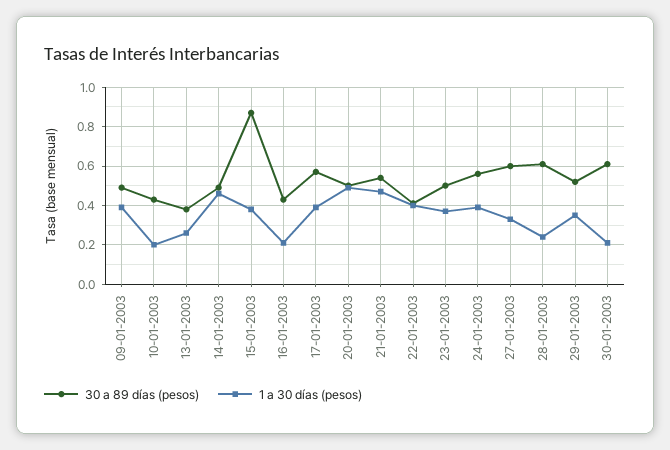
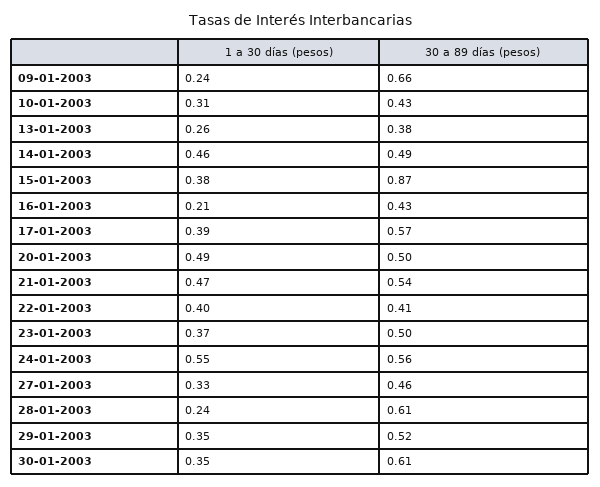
30 a 89 días (pesos), 09-01-2003: 0.5 -> 0.66
1 a 30 días (pesos), 09-01-2003: 0.4 -> 0.24
1 a 30 días (pesos), 10-01-2003: 0.2 -> 0.31
1 a 30 días (pesos), 24-01-2003: 0.4 -> 0.55
30 a 89 días (pesos), 27-01-2003: 0.6 -> 0.46
1 a 30 días (pesos), 30-01-2003: 0.2 -> 0.35

